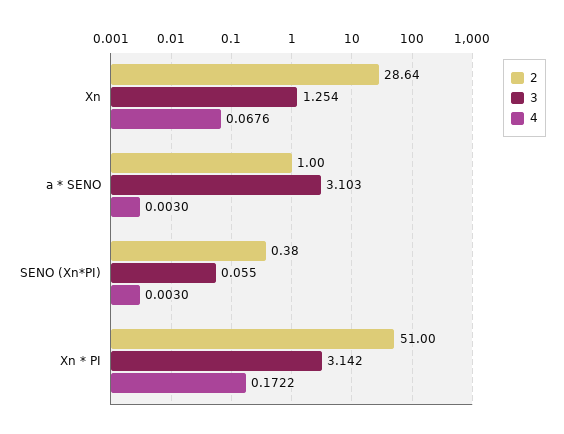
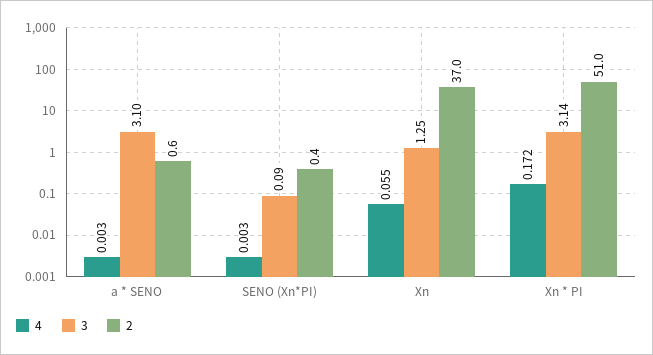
2, Xn: 28.64 -> 37
4, Xn: 0.0676 -> 0.055
2, a * SENO: 1 -> 0.6
3, SENO (Xn*PI): 0.055 -> 0.09

